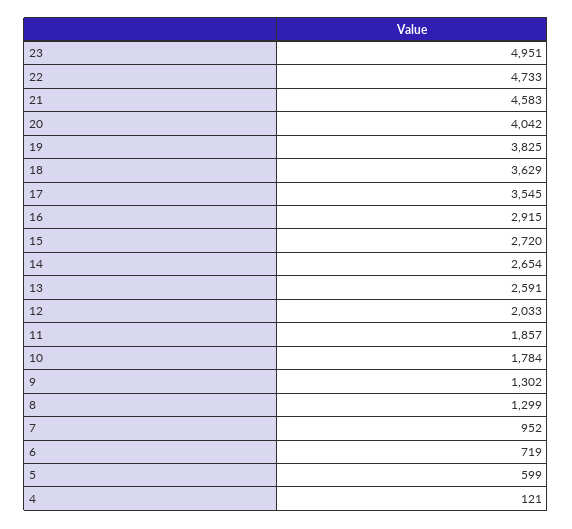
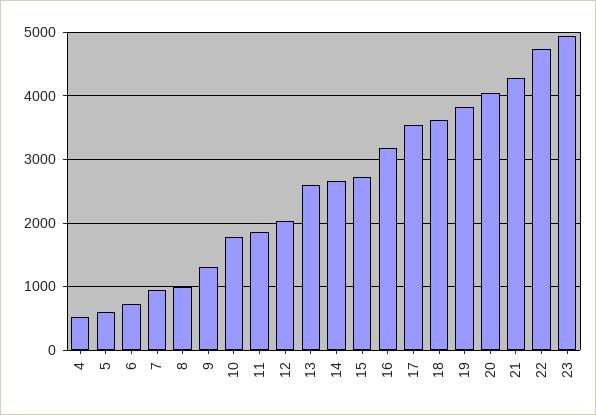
21: 4583 -> 4300
16: 2915 -> 3200
8: 1299 -> 1000
4: 121 -> 500

